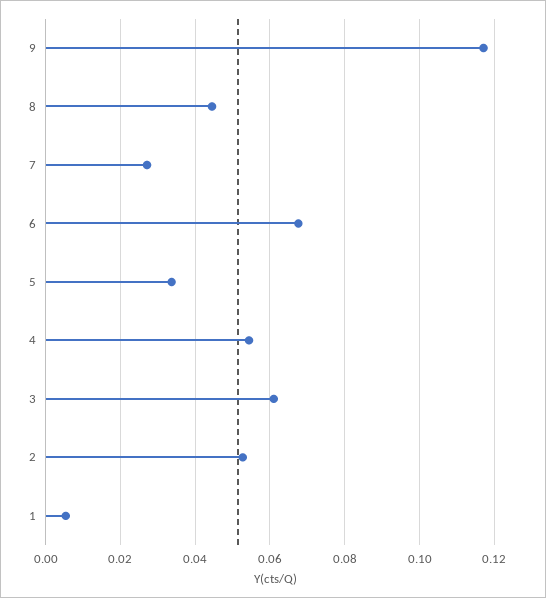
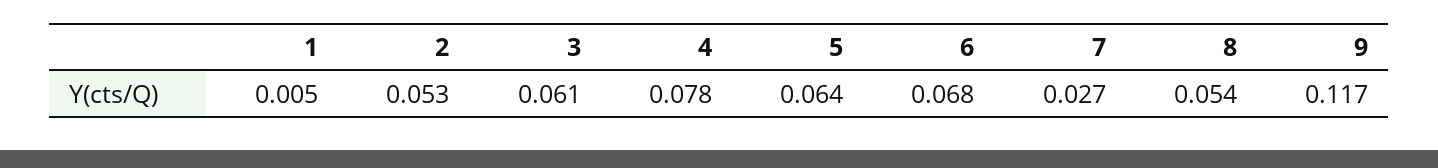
8: 0.044 -> 0.054
5: 0.034 -> 0.064
4: 0.054 -> 0.078

